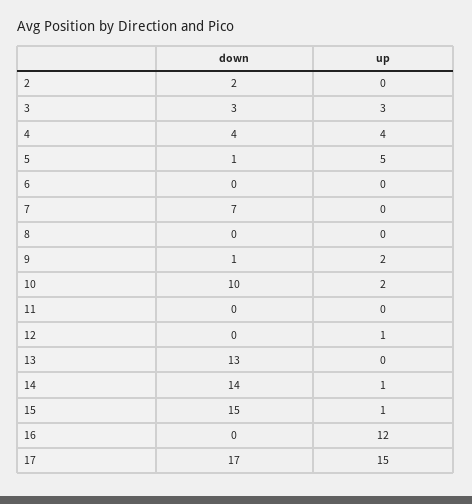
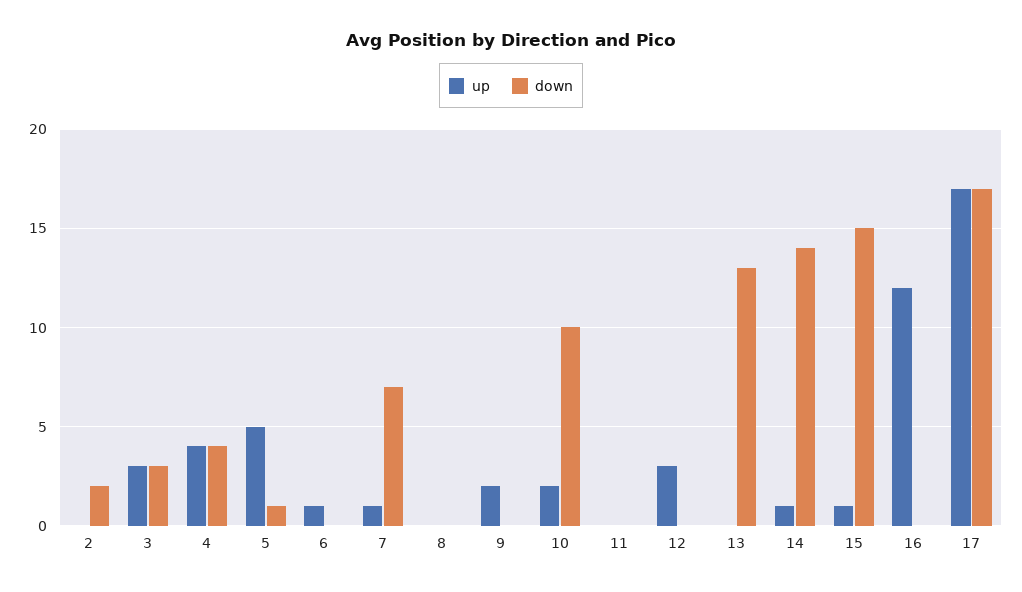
up, 6: 0 -> 1
up, 7: 0 -> 1
down, 9: 1 -> 0
up, 12: 1 -> 3
up, 17: 15 -> 17

